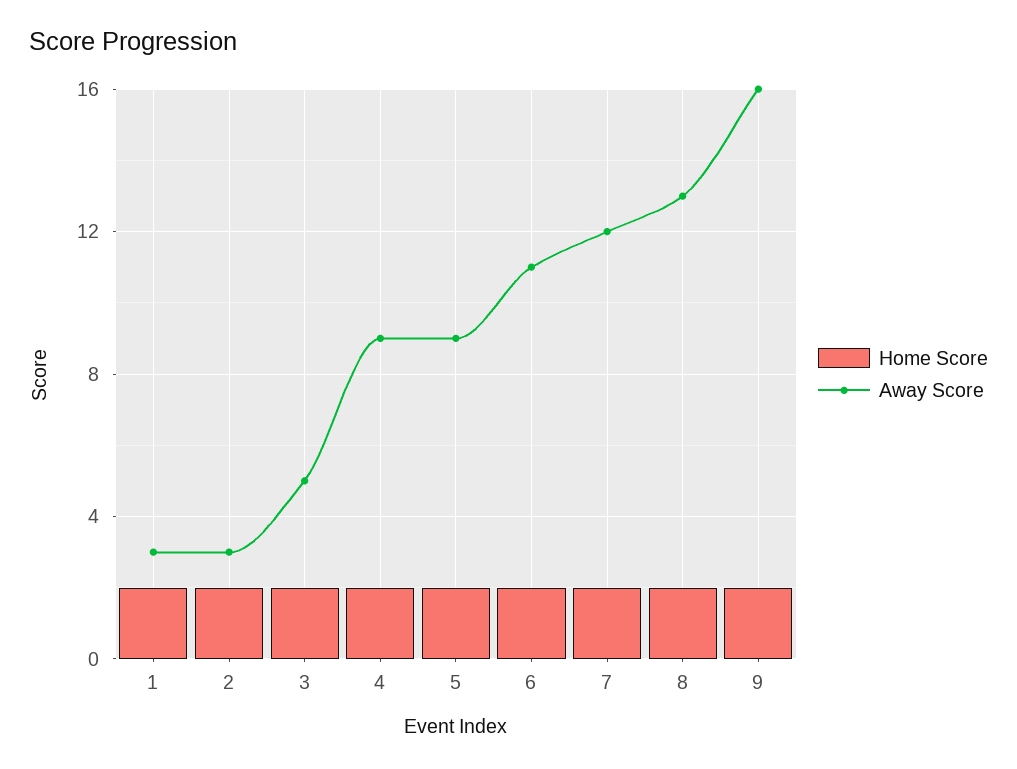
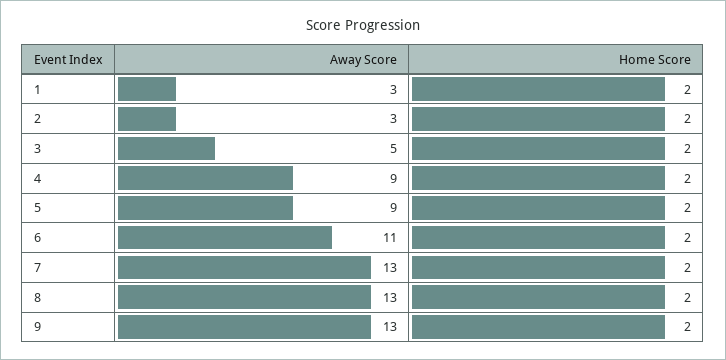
Away Score, 7: 12 -> 13
Away Score, 9: 16 -> 13

